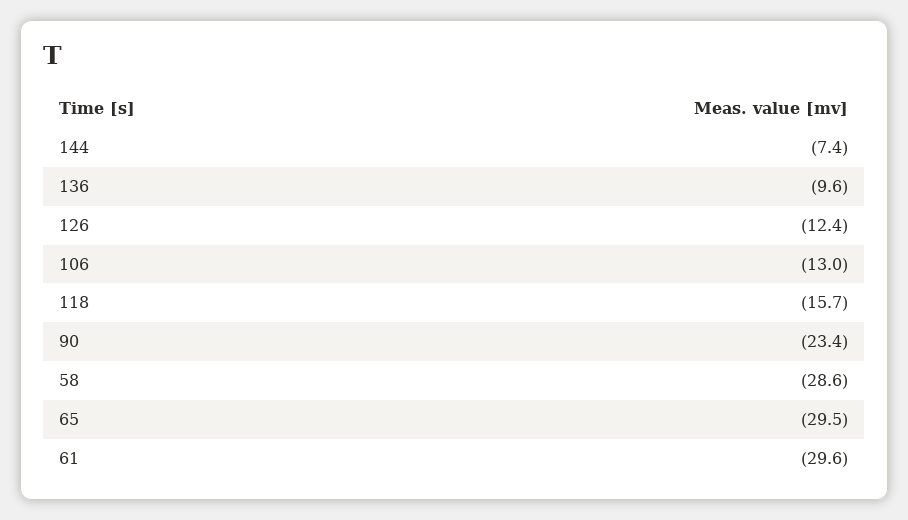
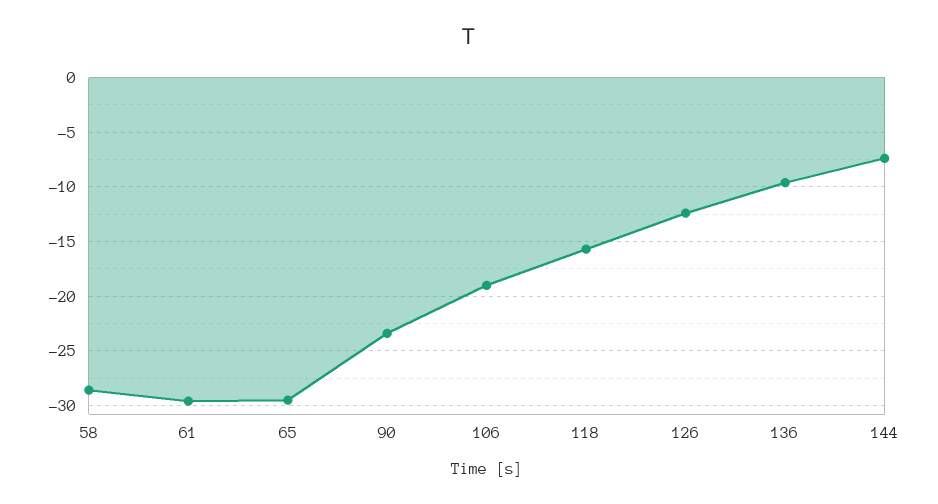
106: -13 -> -19

